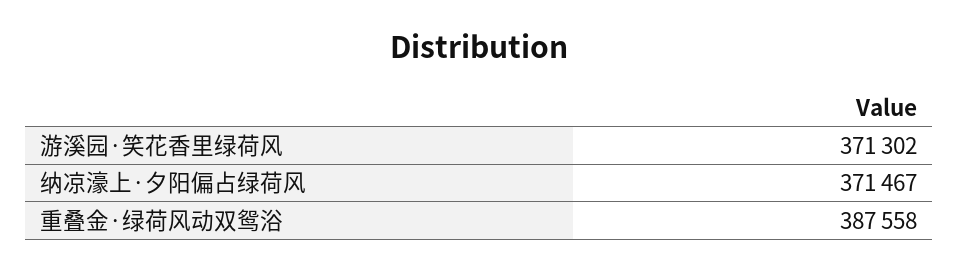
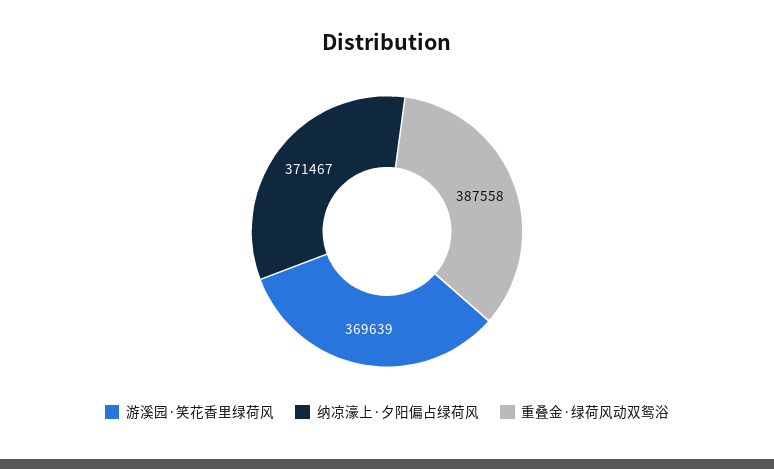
游溪园·笑花香里绿荷风: 371302 -> 369639

